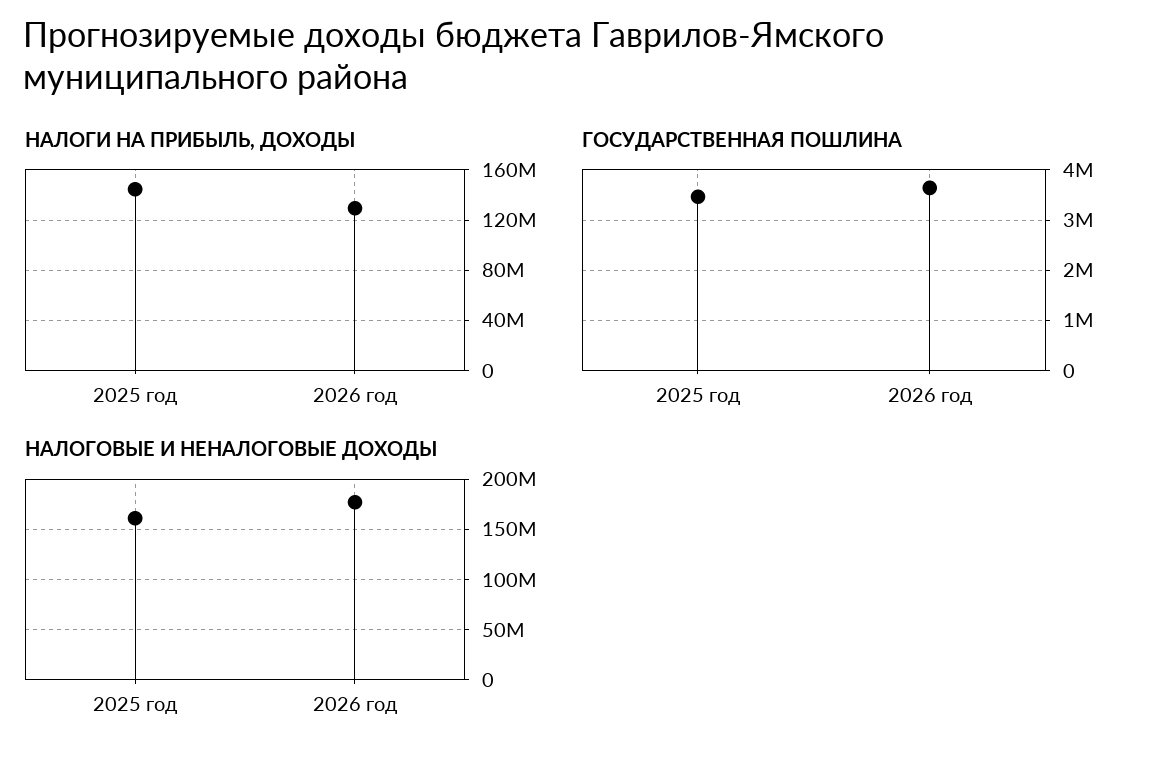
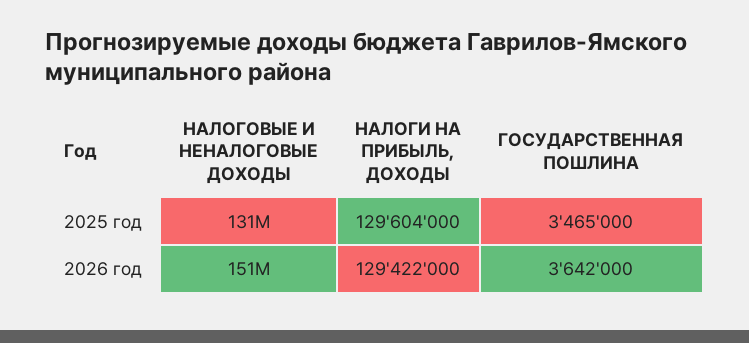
НАЛОГИ НА ПРИБЫЛЬ, ДОХОДЫ, 2025 год: 145000000 -> 129604000
НАЛОГОВЫЕ И НЕНАЛОГОВЫЕ ДОХОДЫ, 2025 год: 160000000 -> 131000000
НАЛОГОВЫЕ И НЕНАЛОГОВЫЕ ДОХОДЫ, 2026 год: 180000000 -> 151000000

